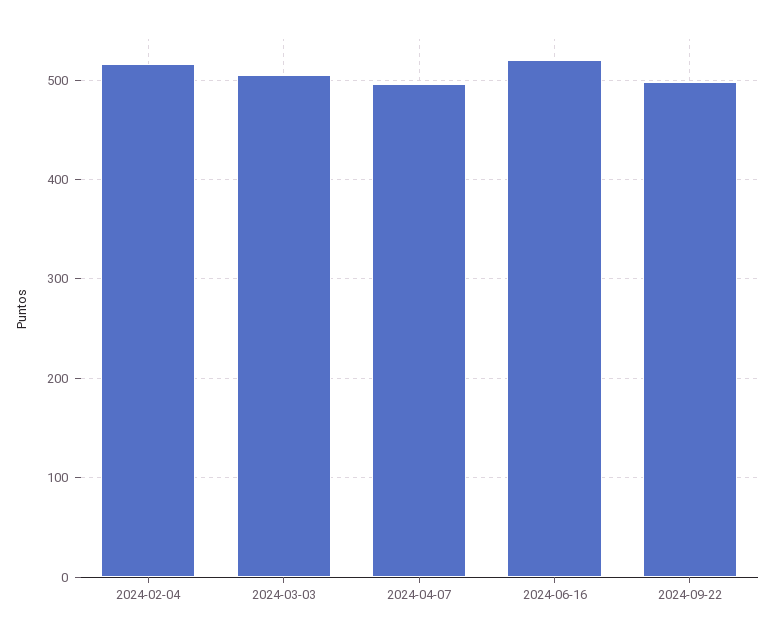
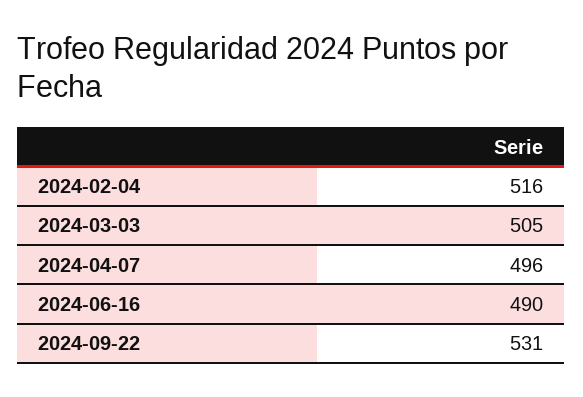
2024-06-16: 520 -> 490
2024-09-22: 500 -> 531

